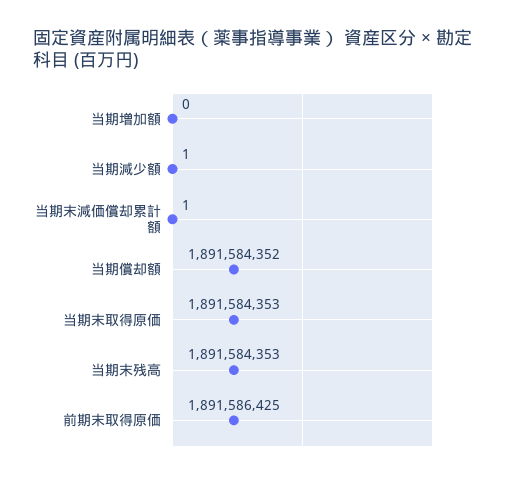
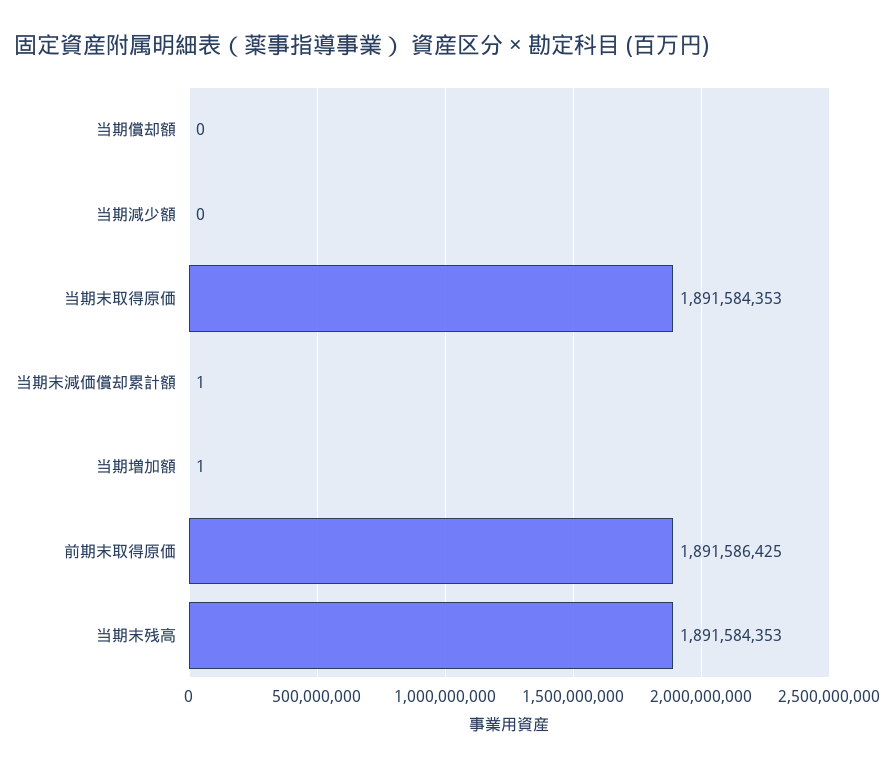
当期増加額: 0 -> 1
当期減少額: 1 -> 0
当期償却額: 1891584352 -> 0

